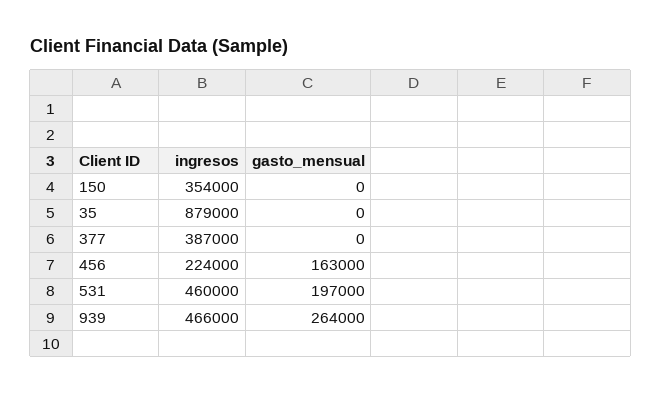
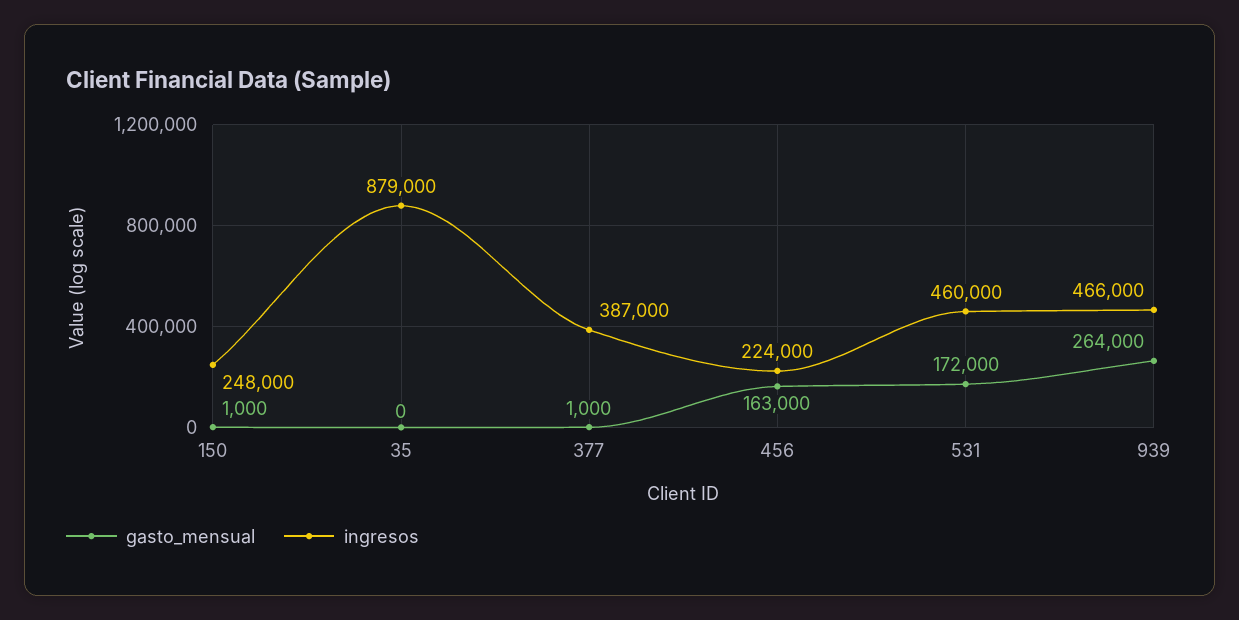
ingresos, 150: 354000 -> 248000
gasto_mensual, 150: 0 -> 1000
gasto_mensual, 377: 0 -> 1000
gasto_mensual, 531: 197000 -> 172000

